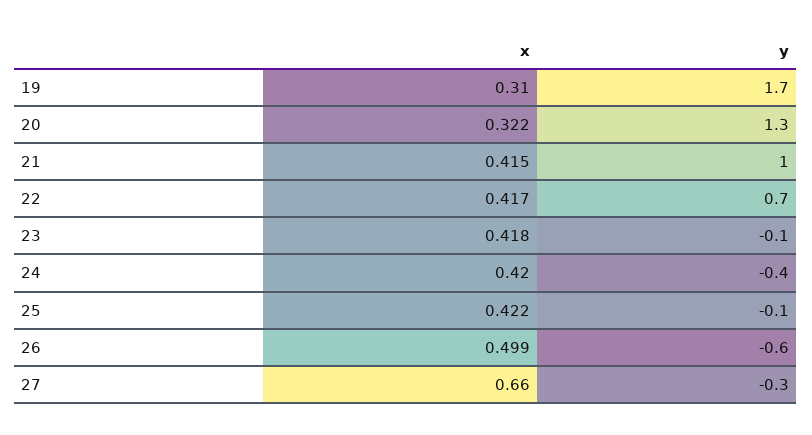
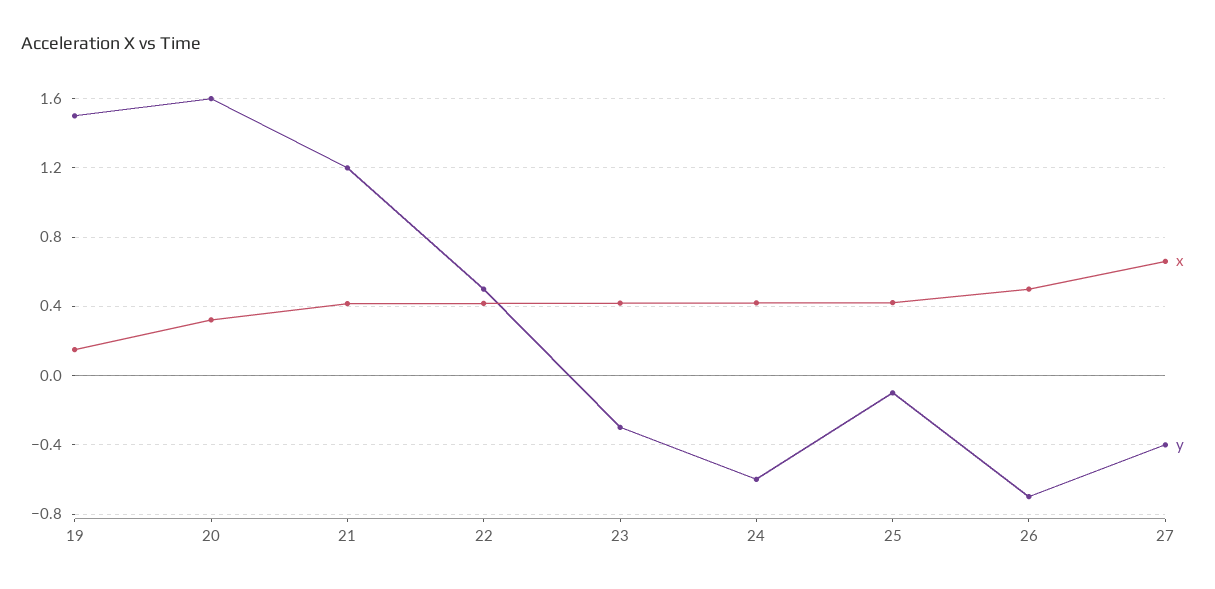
x, 19: 0.31 -> 0.15
y, 19: 1.7 -> 1.5
y, 20: 1.3 -> 1.6
y, 21: 1 -> 1.2
y, 22: 0.7 -> 0.5
y, 23: -0.1 -> -0.3
y, 24: -0.4 -> -0.6
y, 26: -0.6 -> -0.7
y, 27: -0.3 -> -0.4

